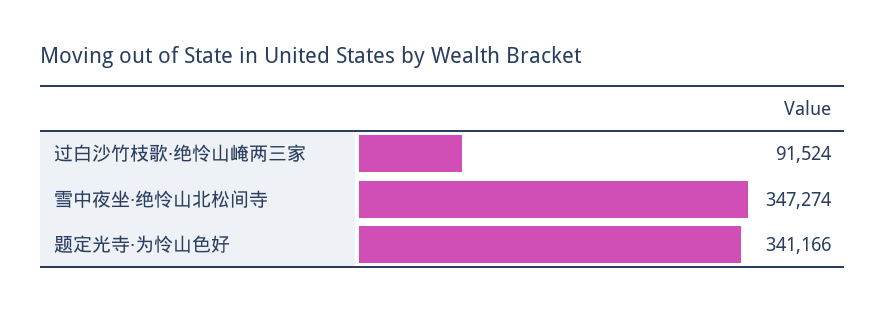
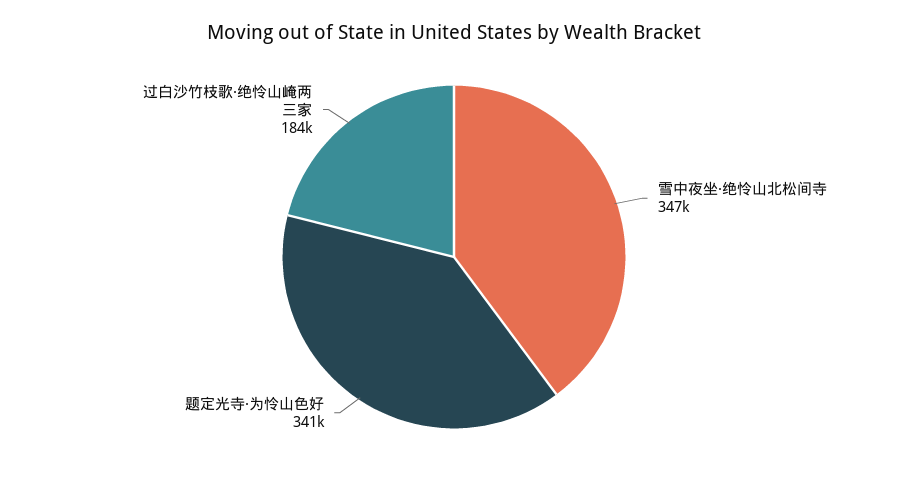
过白沙竹枝歌·绝怜山崦两三家: 91524 -> 184000

